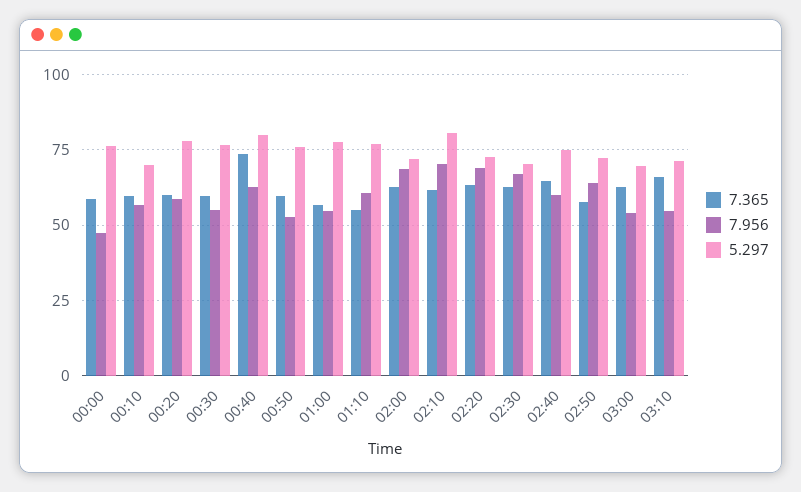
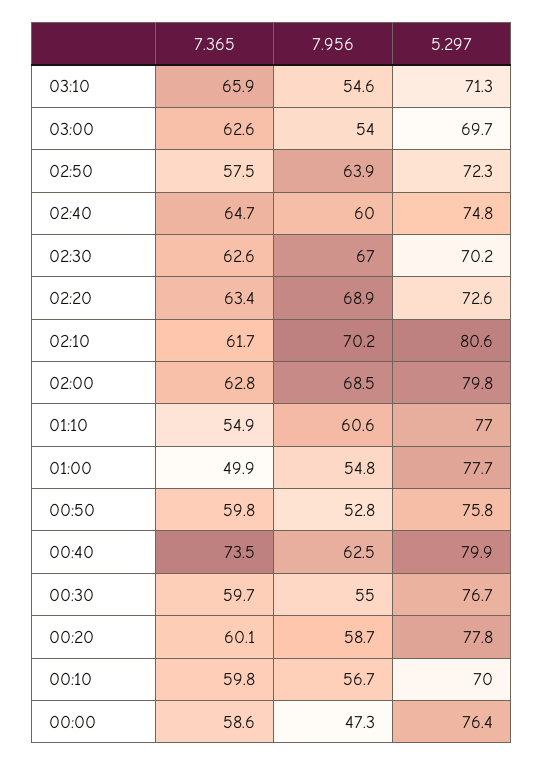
7.365, 01:00: 57.5 -> 49.9
5.297, 02:00: 72.5 -> 79.8

